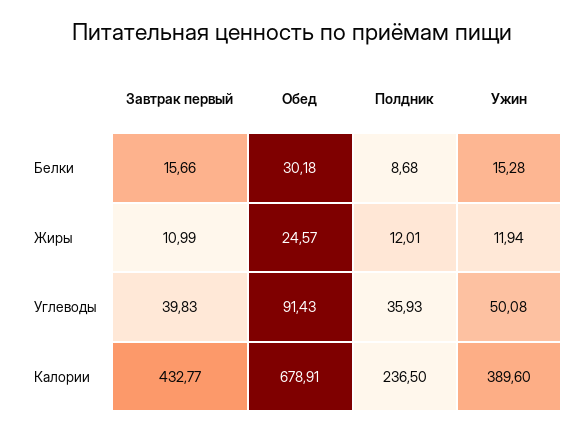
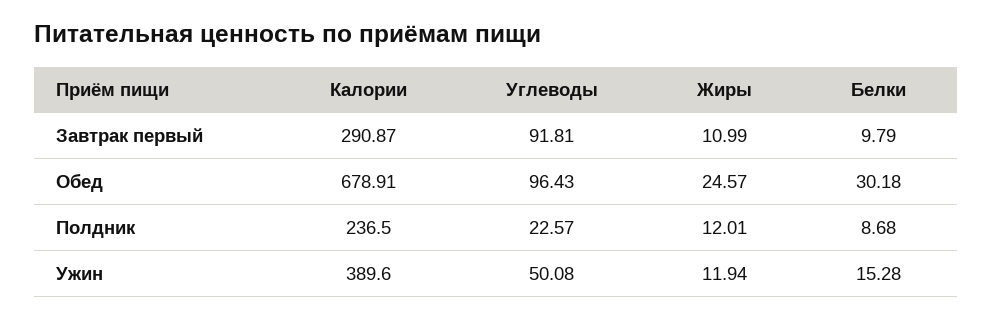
Завтрак первый, Белки: 15.66 -> 9.79
Завтрак первый, Углеводы: 39.83 -> 91.81
Обед, Углеводы: 91.43 -> 96.43
Полдник, Углеводы: 35.93 -> 22.57
Завтрак первый, Калории: 432.77 -> 290.87

